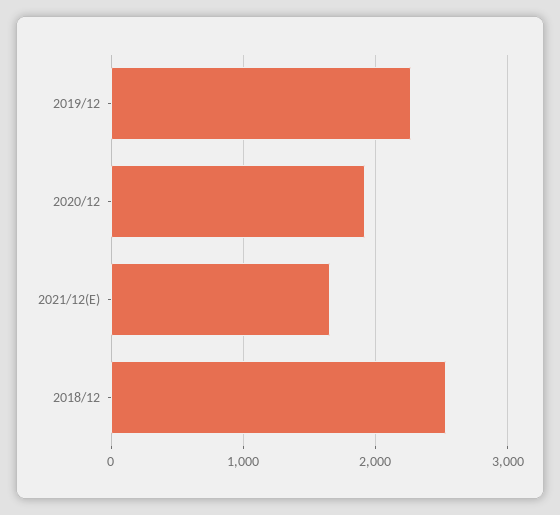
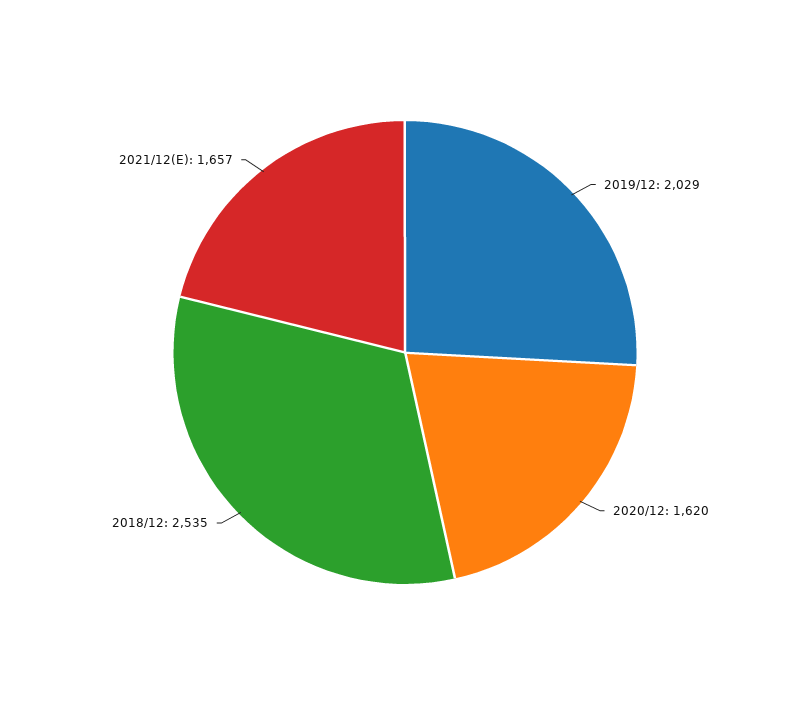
2019/12: 2300 -> 2029
2020/12: 1900 -> 1620

